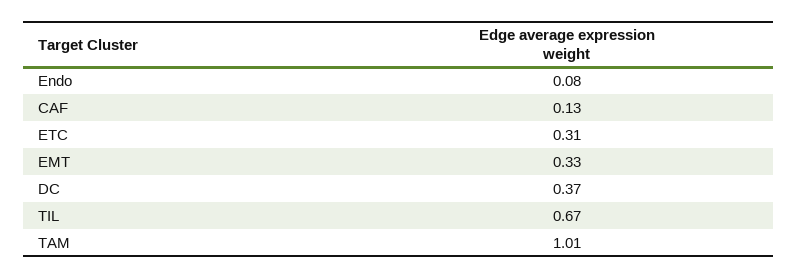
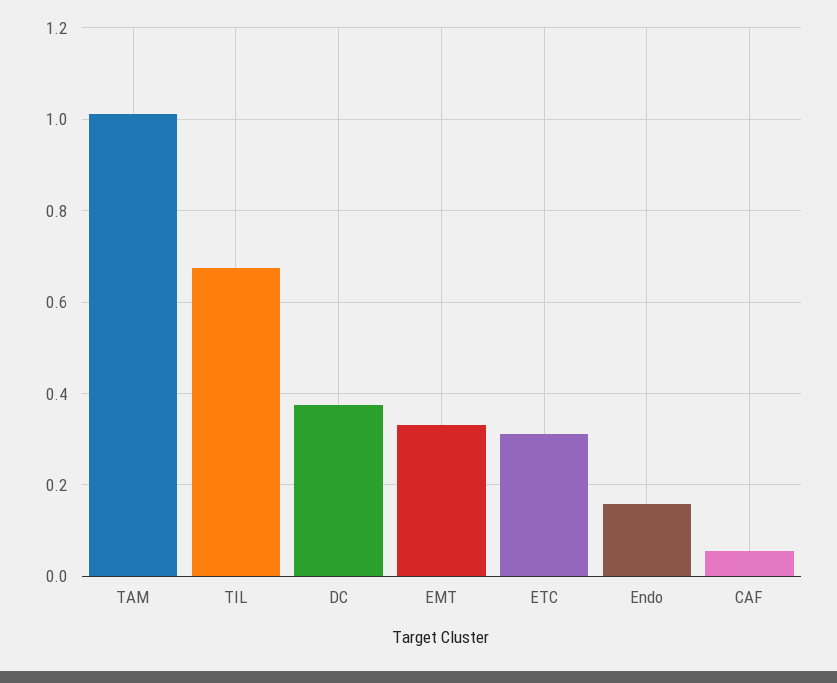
Endo: 0.08 -> 0.16
CAF: 0.13 -> 0.06

